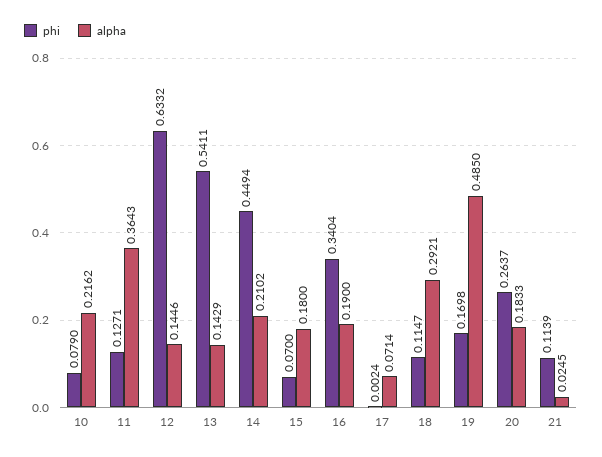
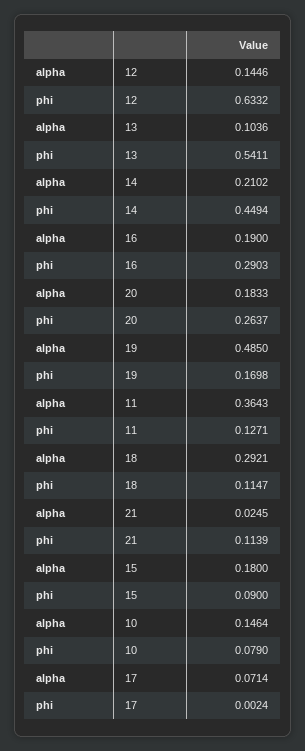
alpha, 10: 0.2162 -> 0.1464
alpha, 13: 0.1429 -> 0.1036
phi, 15: 0.07 -> 0.09
phi, 16: 0.3404 -> 0.2903

